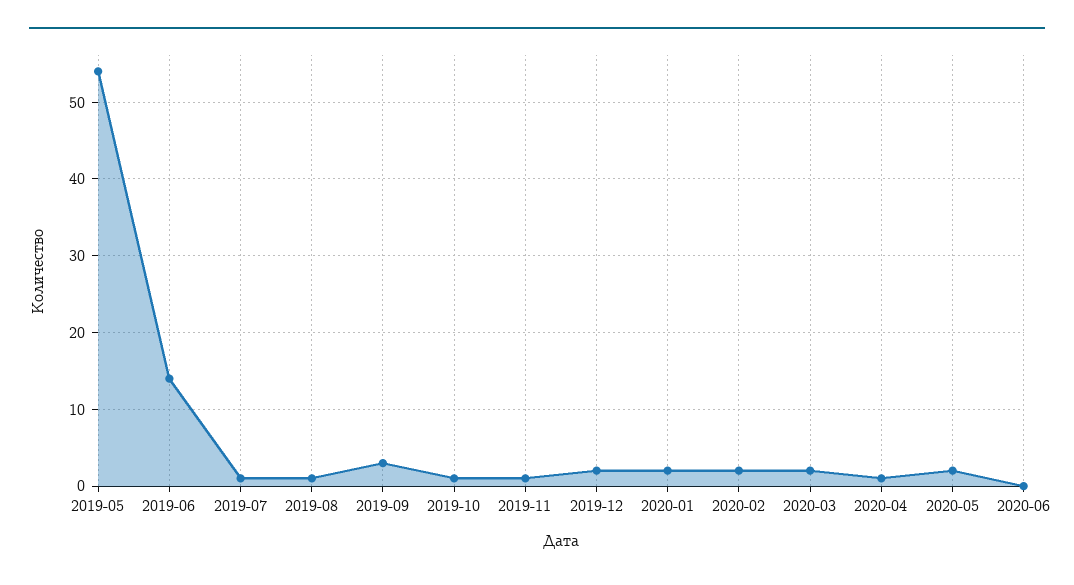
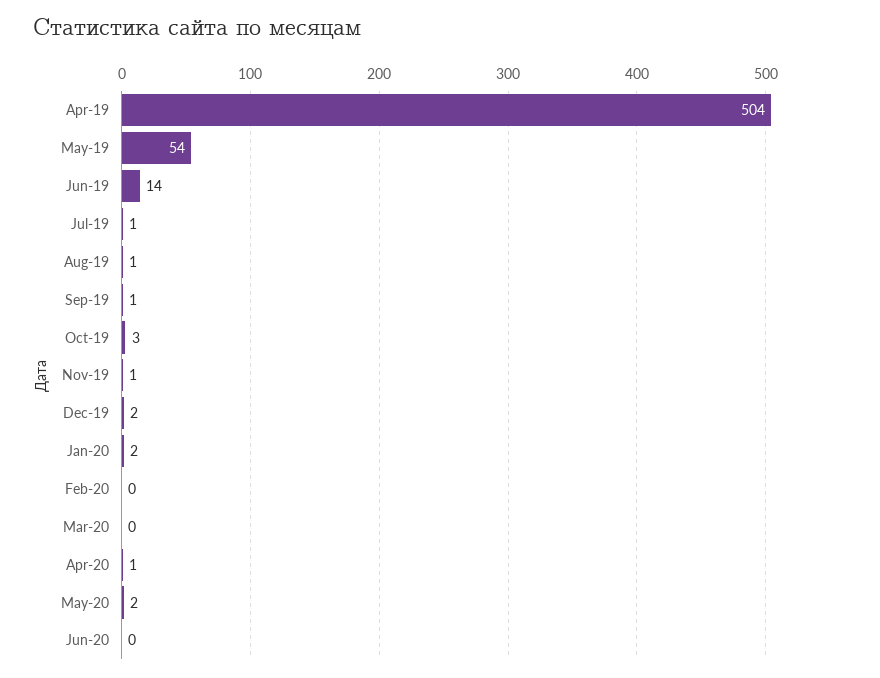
2019-09: 3 -> 1
2019-10: 1 -> 3
2020-02: 2 -> 0
2020-03: 2 -> 0
Apr-19: none -> 504

